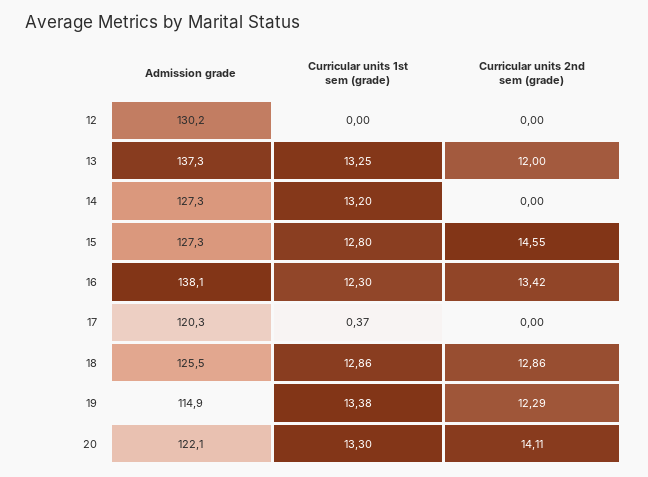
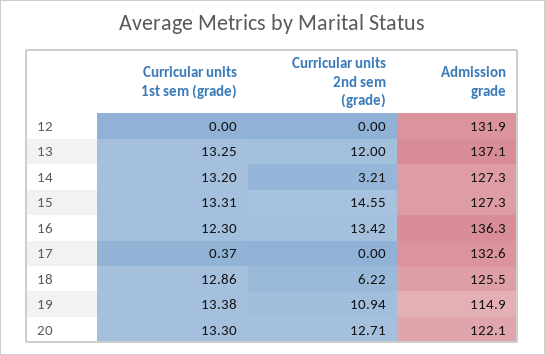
Admission grade, 12: 130.2 -> 131.9
Admission grade, 13: 137.3 -> 137.1
Curricular units 2nd sem (grade), 14: 0 -> 3.21
Curricular units 1st sem (grade), 15: 12.8 -> 13.31
Admission grade, 16: 138.1 -> 136.3
Admission grade, 17: 120.3 -> 132.6
Curricular units 2nd sem (grade), 18: 12.86 -> 6.22
Curricular units 2nd sem (grade), 19: 12.29 -> 10.94
Curricular units 2nd sem (grade), 20: 14.11 -> 12.71

